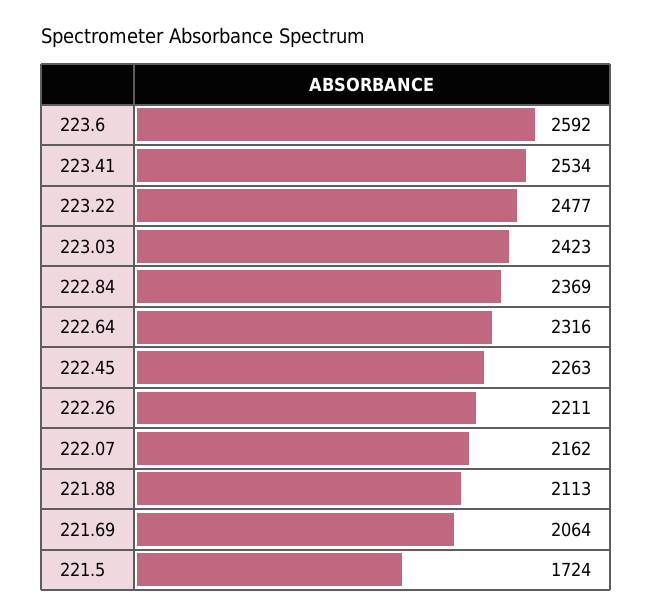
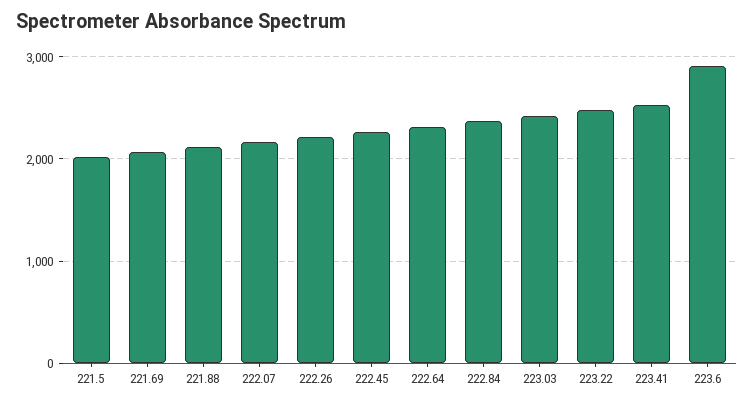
223.6: 2592 -> 2900
221.5: 1724 -> 2000

